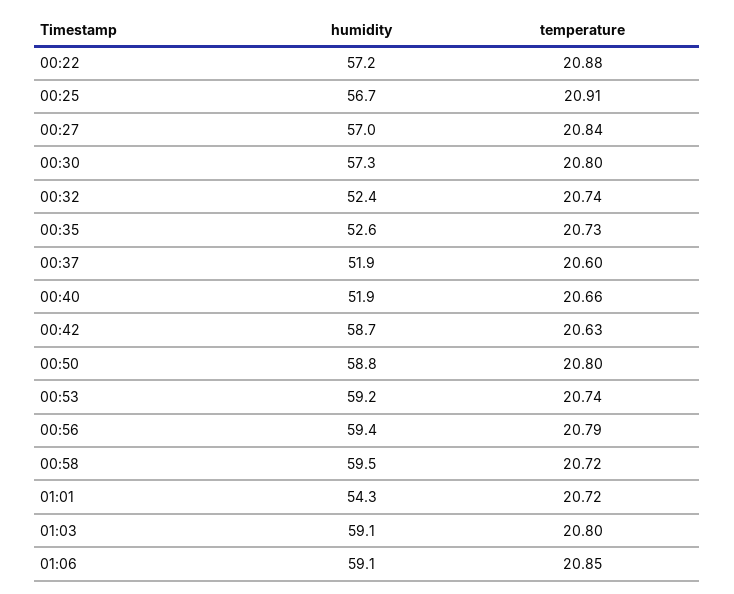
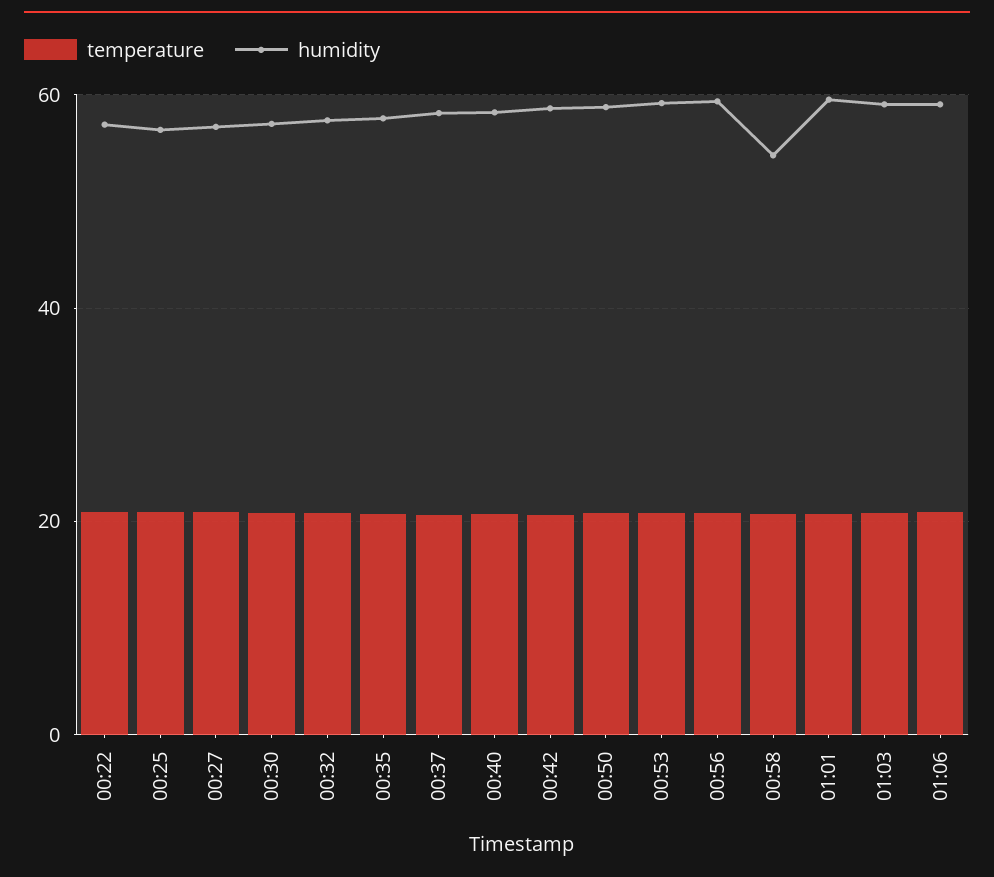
humidity, 00:32: 52.4 -> 58
humidity, 00:35: 52.6 -> 58
humidity, 00:37: 51.9 -> 58
humidity, 00:40: 51.9 -> 58
humidity, 00:58: 59.5 -> 54
humidity, 01:01: 54.3 -> 60

